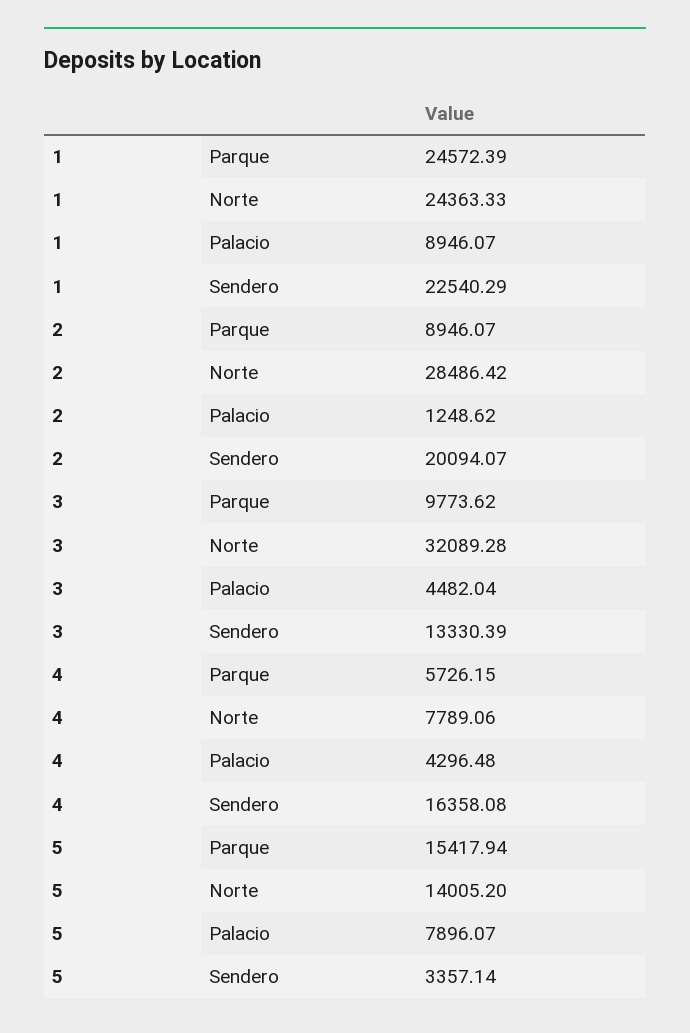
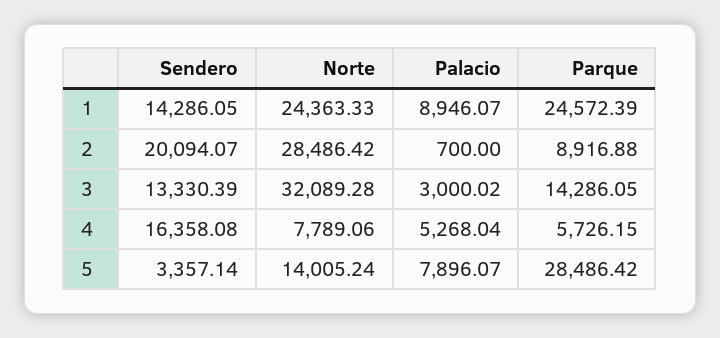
1, Sendero: 22540.29 -> 14286.05
2, Parque: 8946.07 -> 8916.88
2, Palacio: 1248.62 -> 700
3, Parque: 9773.62 -> 14286.05
3, Palacio: 4482.04 -> 3000.02
4, Palacio: 4296.48 -> 5268.04
5, Parque: 15417.94 -> 28486.42
5, Norte: 14005.2 -> 14005.24

